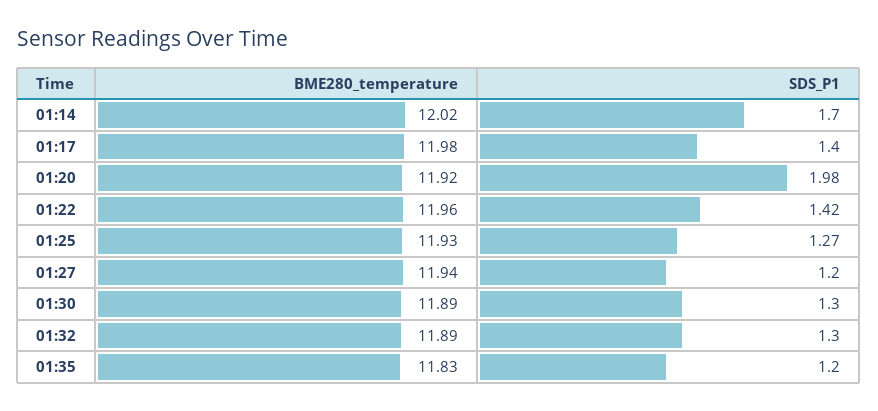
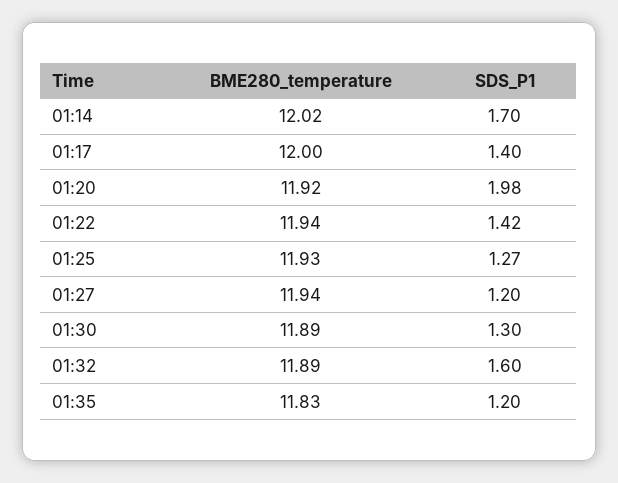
BME280_temperature, 01:17: 11.98 -> 12
BME280_temperature, 01:22: 11.96 -> 11.94
SDS_P1, 01:32: 1.3 -> 1.6

